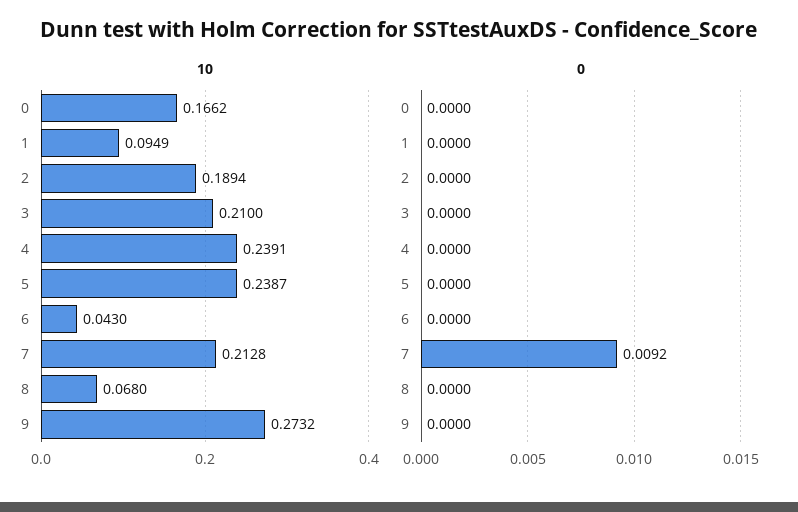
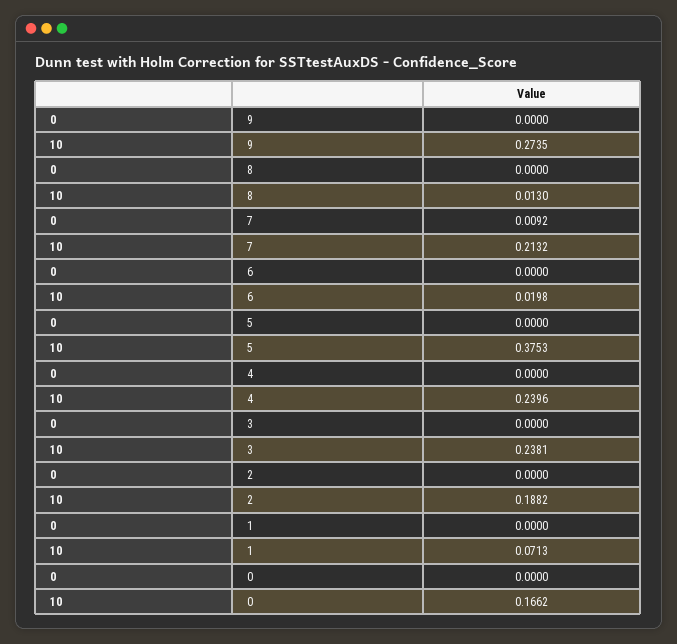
10, 1: 0.0949 -> 0.0713
10, 2: 0.1894 -> 0.1882
10, 3: 0.21 -> 0.2381
10, 4: 0.2391 -> 0.2396
10, 5: 0.2387 -> 0.3753
10, 6: 0.043 -> 0.0198
10, 7: 0.2128 -> 0.2132
10, 8: 0.068 -> 0.013
10, 9: 0.2732 -> 0.2735

